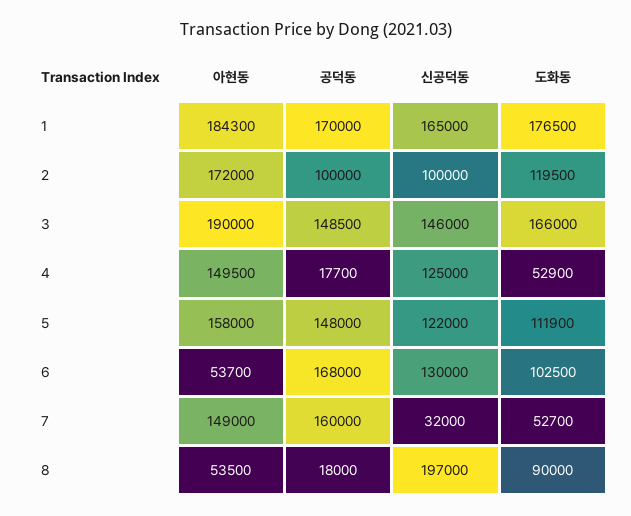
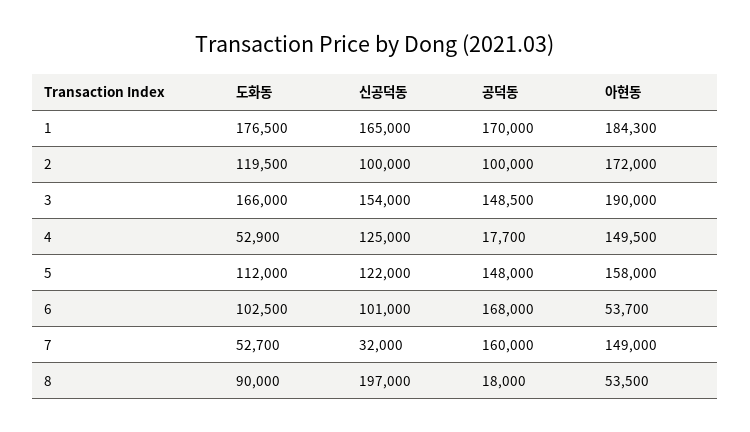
신공덕동, 3: 146000 -> 154000
도화동, 5: 111900 -> 112000
신공덕동, 6: 130000 -> 101000

